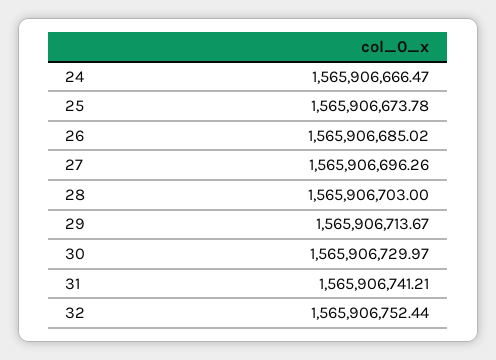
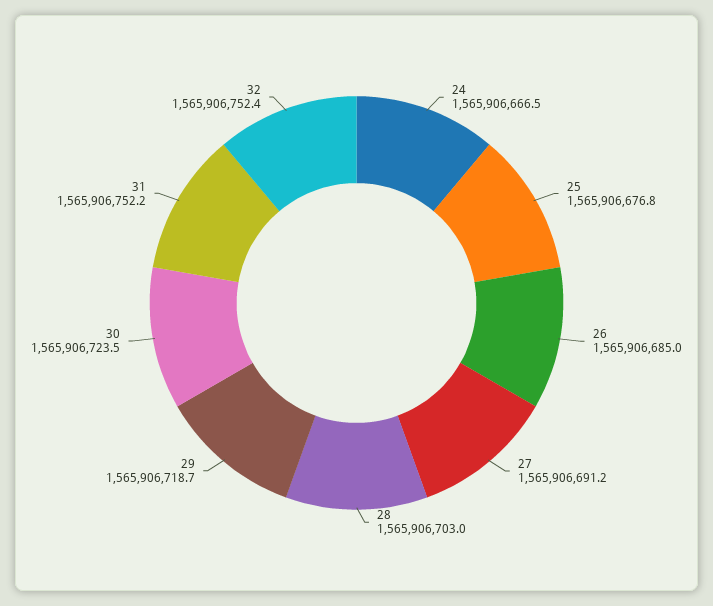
25: 1565906673.78 -> 1565906676.8
27: 1565906696.26 -> 1565906691.2
29: 1565906713.67 -> 1565906718.7
30: 1565906729.97 -> 1565906723.5
31: 1565906741.21 -> 1565906752.2

